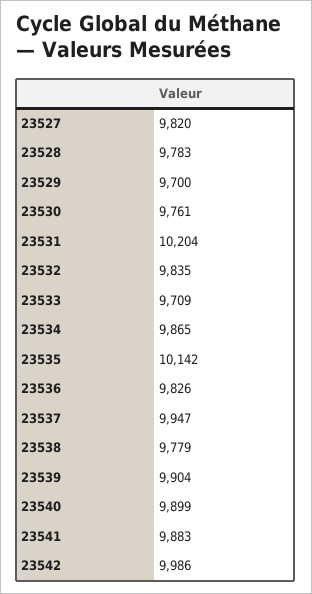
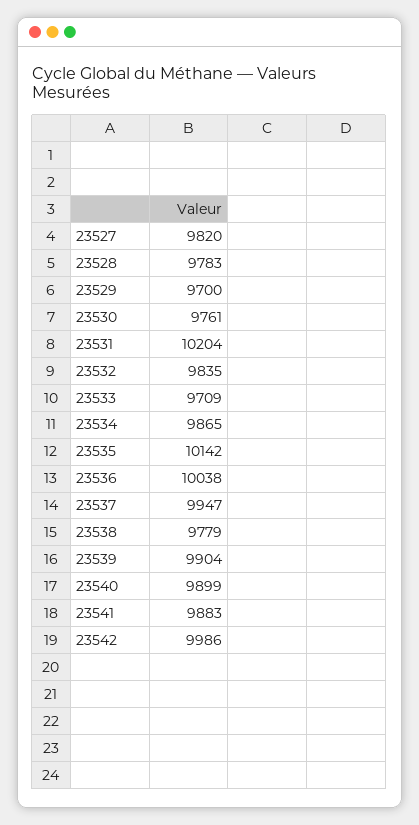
23536: 9826 -> 10038

